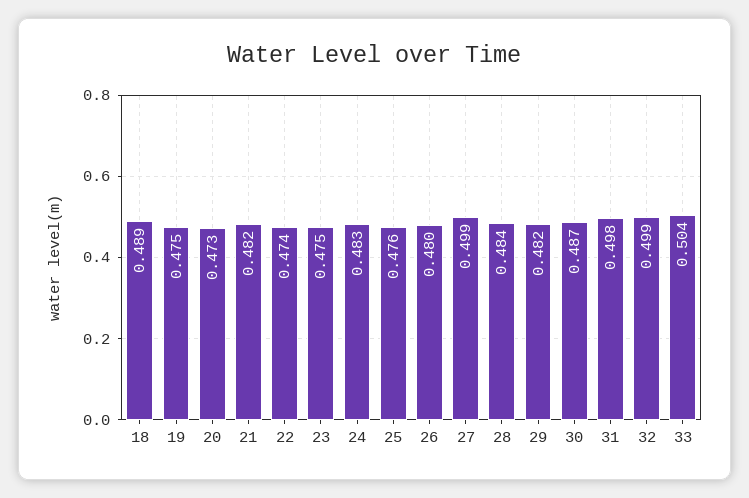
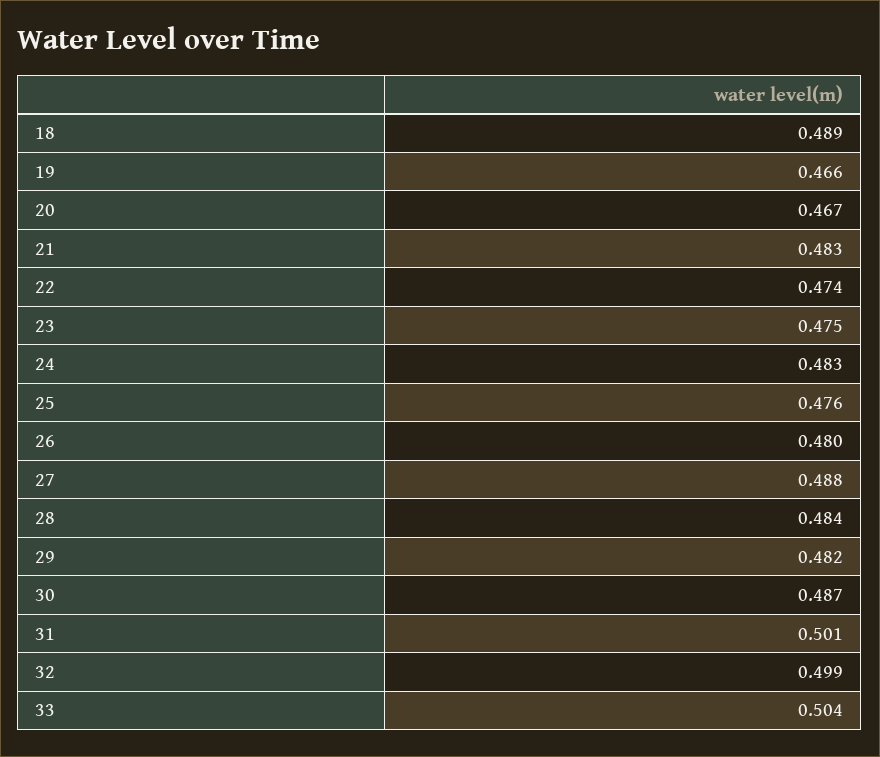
19: 0.475 -> 0.466
20: 0.473 -> 0.467
21: 0.482 -> 0.483
27: 0.499 -> 0.488
31: 0.498 -> 0.501

